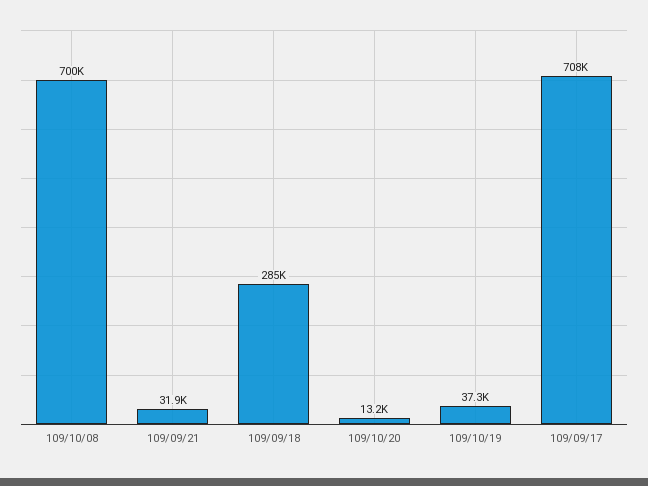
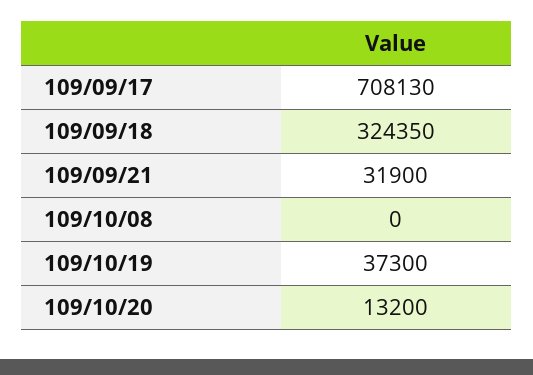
109/10/08: 700000 -> 0
109/09/18: 285000 -> 324350

